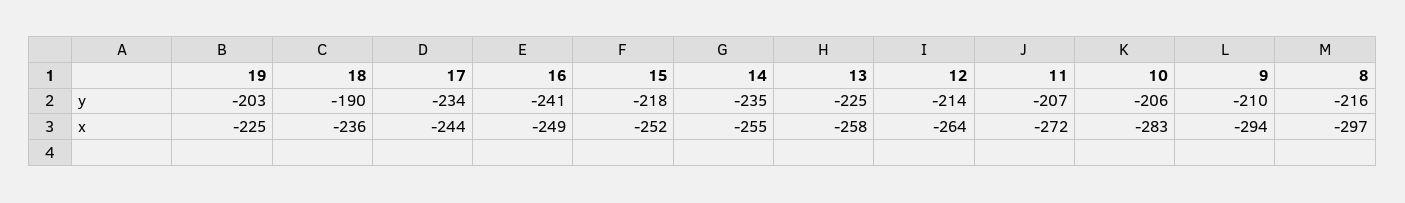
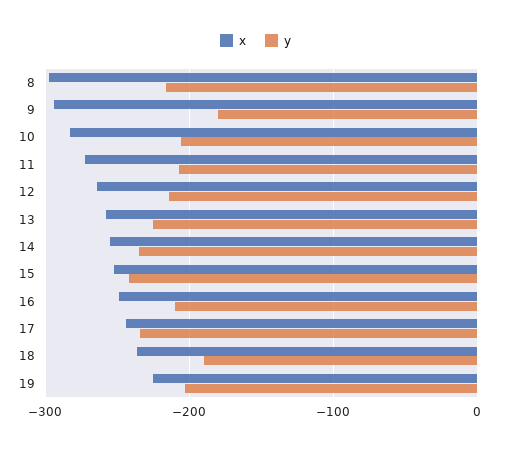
y, 16: -241 -> -210
y, 15: -218 -> -240
y, 9: -210 -> -180

